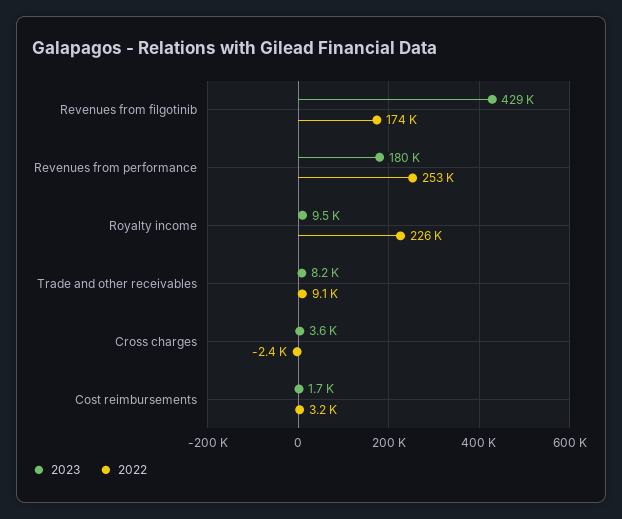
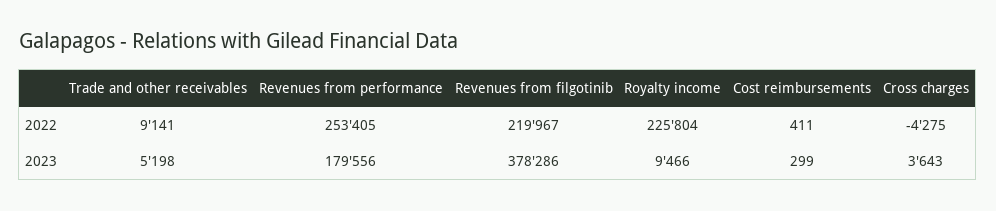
2023, Revenues from filgotinib: 429000 -> 378286
2022, Revenues from filgotinib: 174000 -> 219967
2023, Trade and other receivables: 8200 -> 5198
2022, Cross charges: -2400 -> -4275
2023, Cost reimbursements: 1700 -> 299
2022, Cost reimbursements: 3200 -> 411

